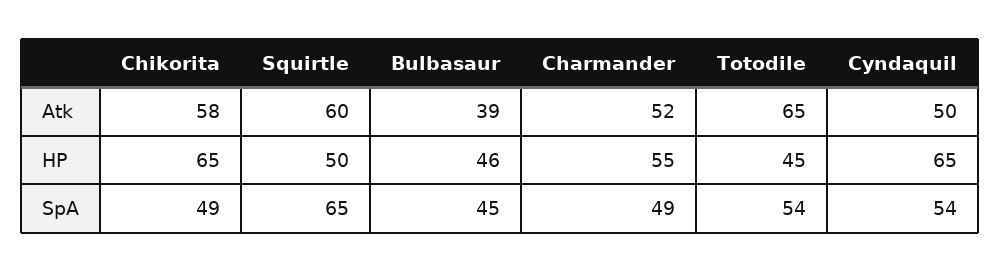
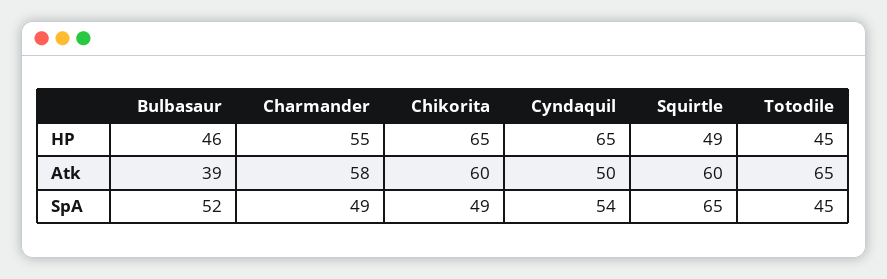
Chikorita, Atk: 58 -> 60
Charmander, Atk: 52 -> 58
Squirtle, HP: 50 -> 49
Bulbasaur, SpA: 45 -> 52
Totodile, SpA: 54 -> 45

